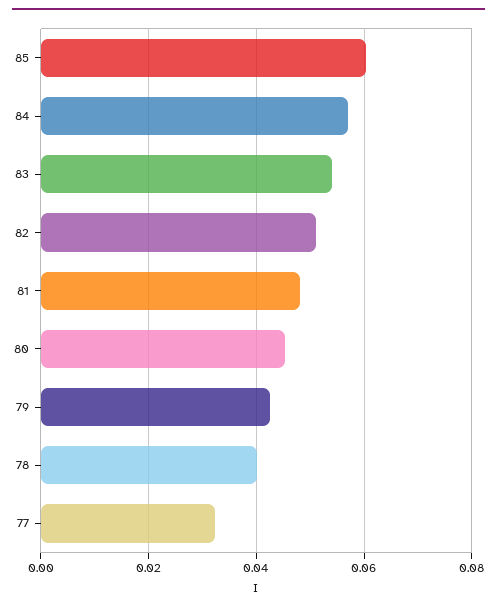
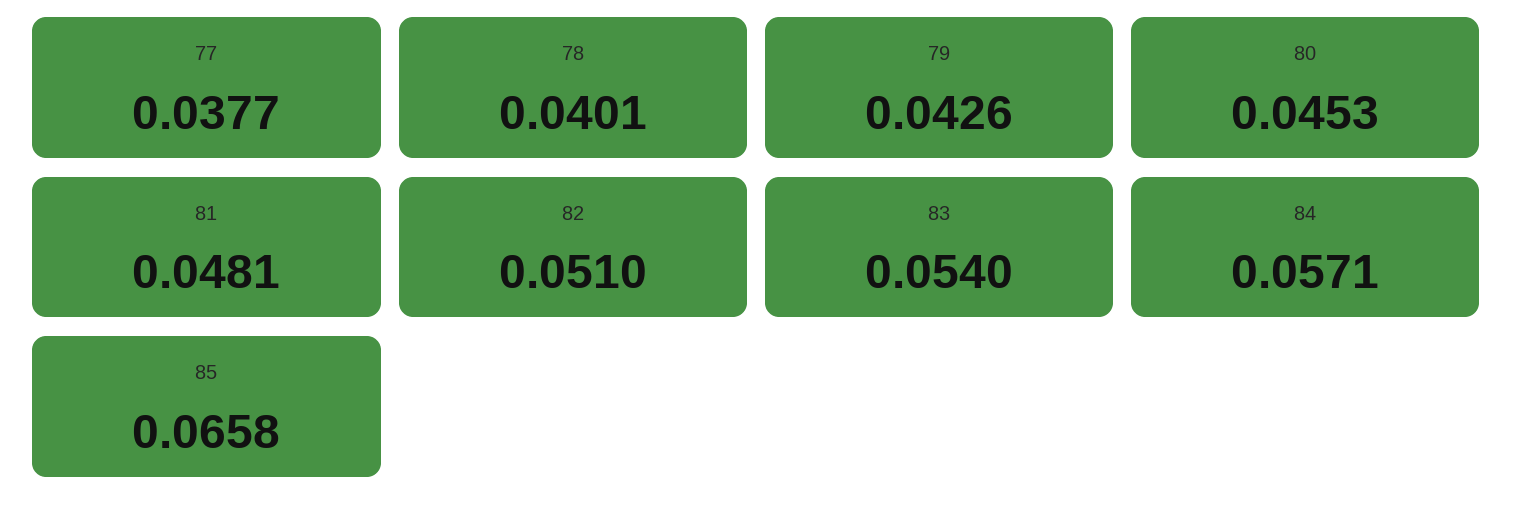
85: 0.06 -> 0.0658
77: 0.032 -> 0.0377

